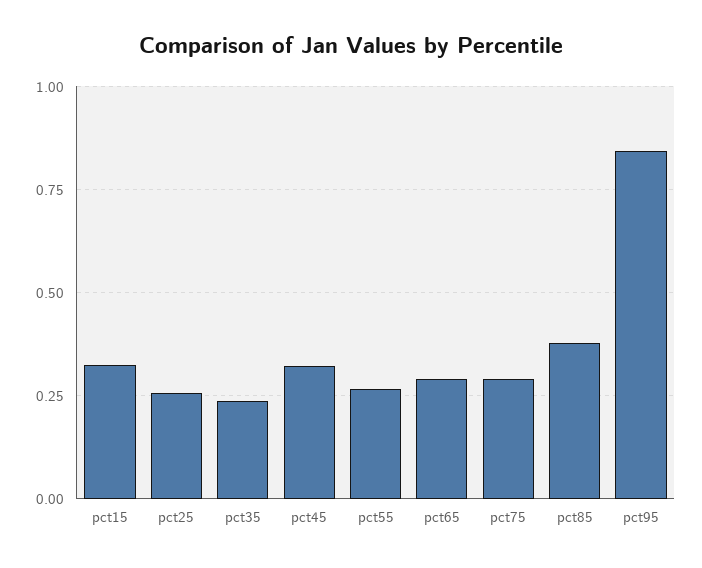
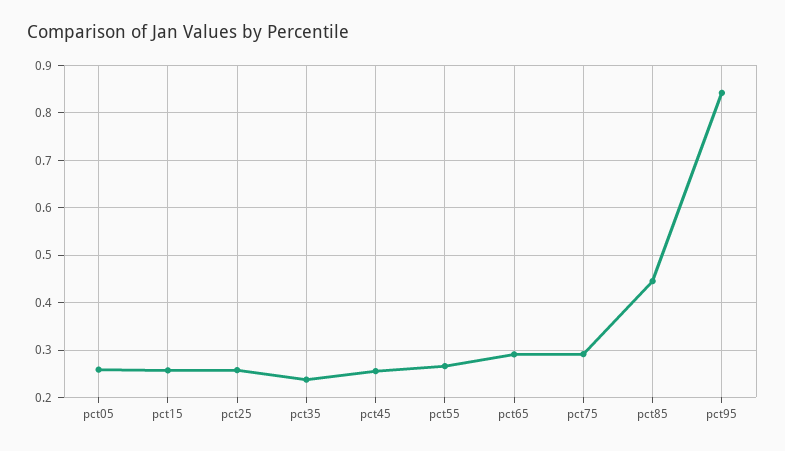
pct15: 0.325 -> 0.26
pct45: 0.325 -> 0.26
pct85: 0.375 -> 0.44
pct05: none -> 0.26

